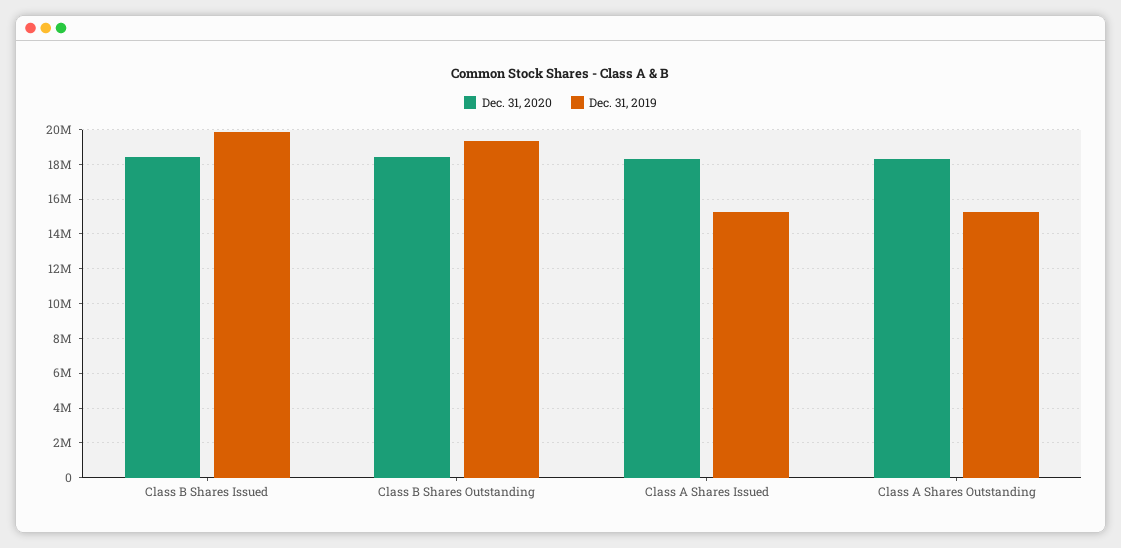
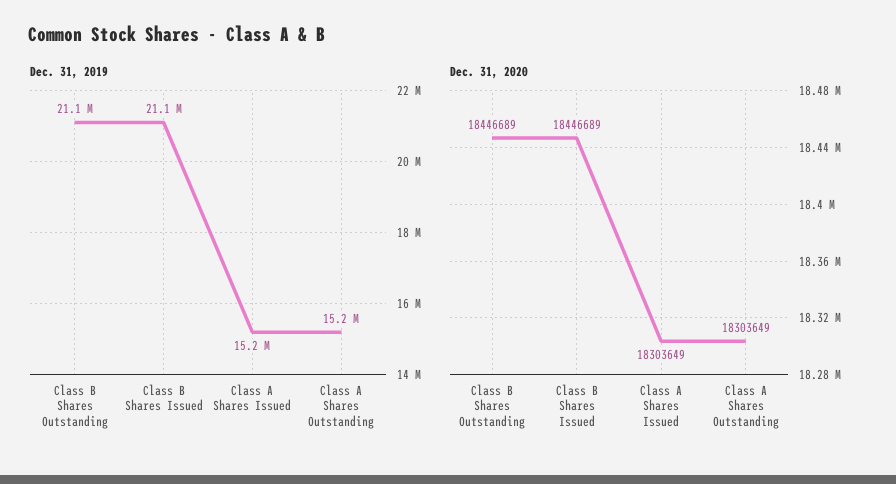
Dec. 31, 2019, Class B Shares Issued: 20000000 -> 21100000
Dec. 31, 2019, Class B Shares Outstanding: 19500000 -> 21100000

